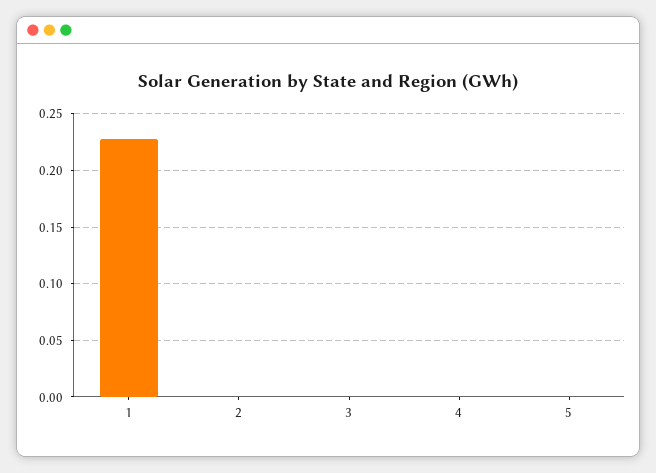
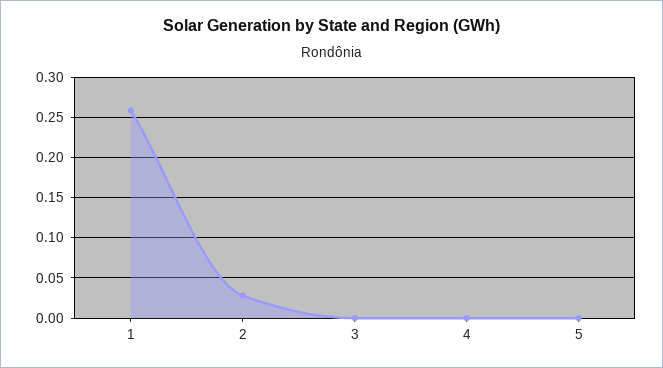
1: 0.23 -> 0.26
2: 0 -> 0.03

